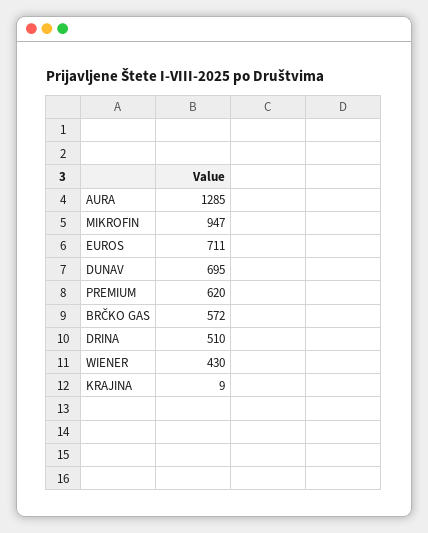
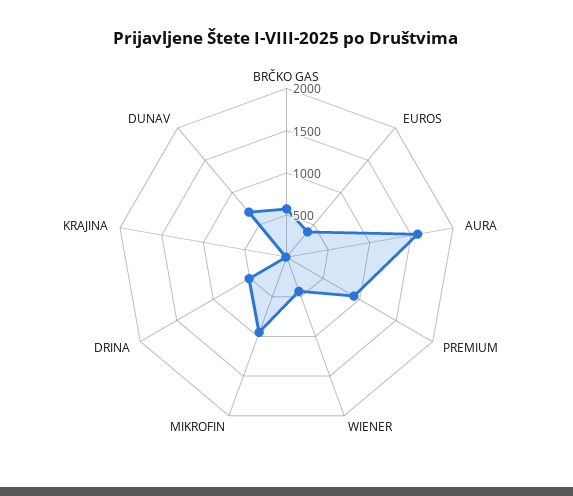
AURA: 1285 -> 1600
EUROS: 711 -> 400
PREMIUM: 620 -> 900

